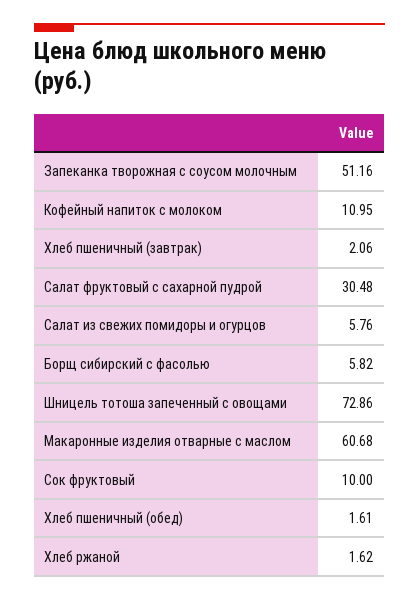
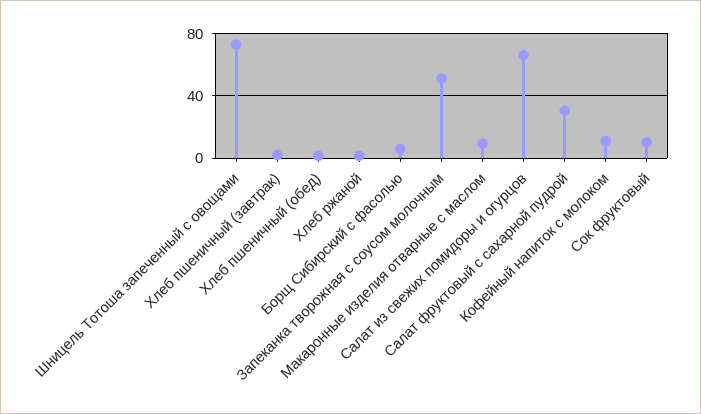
Салат из свежих помидоры и огурцов: 5.76 -> 65
Макаронные изделия отварные с маслом: 60.68 -> 10

